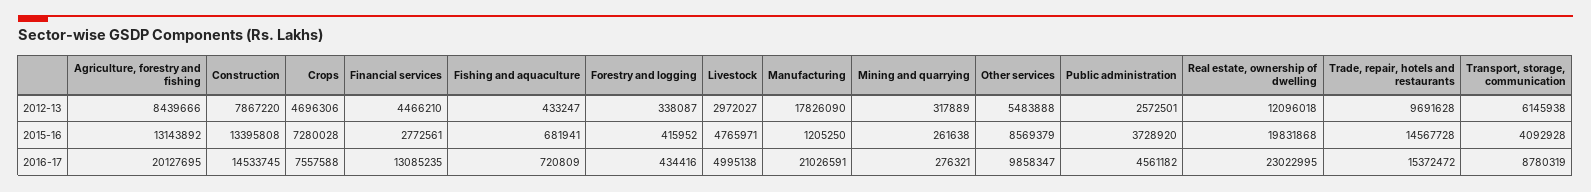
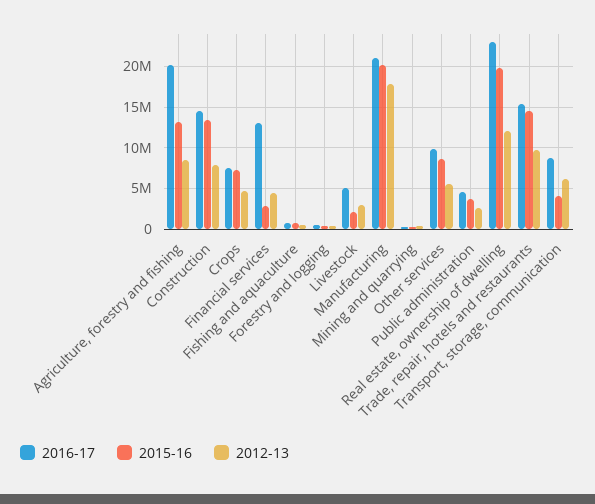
2015-16, Livestock: 4765971 -> 2000000
2015-16, Manufacturing: 1205250 -> 20000000

